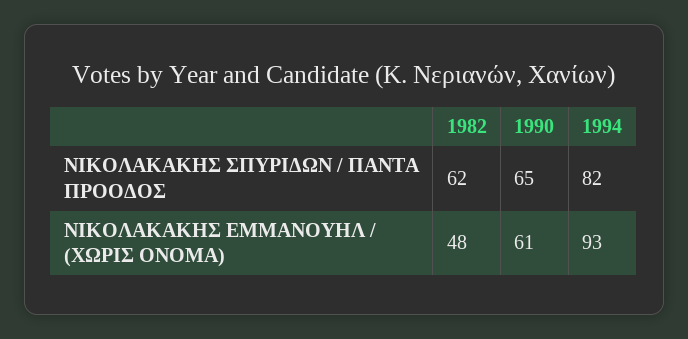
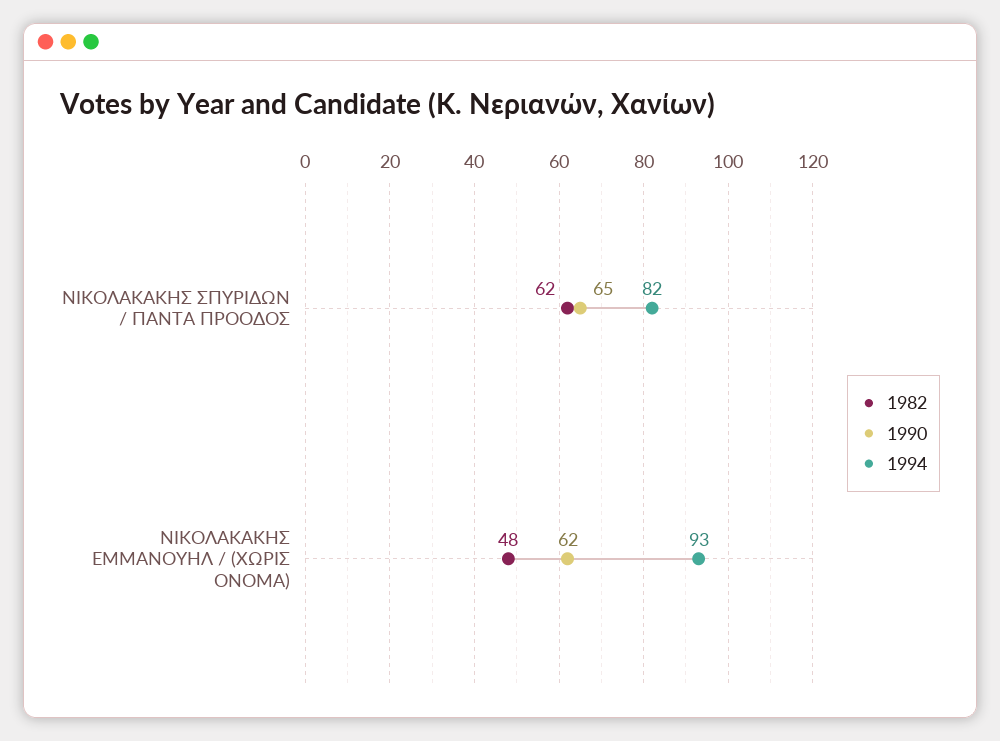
1990, ΝΙΚΟΛΑΚΑΚΗΣ ΕΜΜΑΝΟΥΗΛ / (ΧΩΡΙΣ ΟΝΟΜΑ): 61 -> 62

